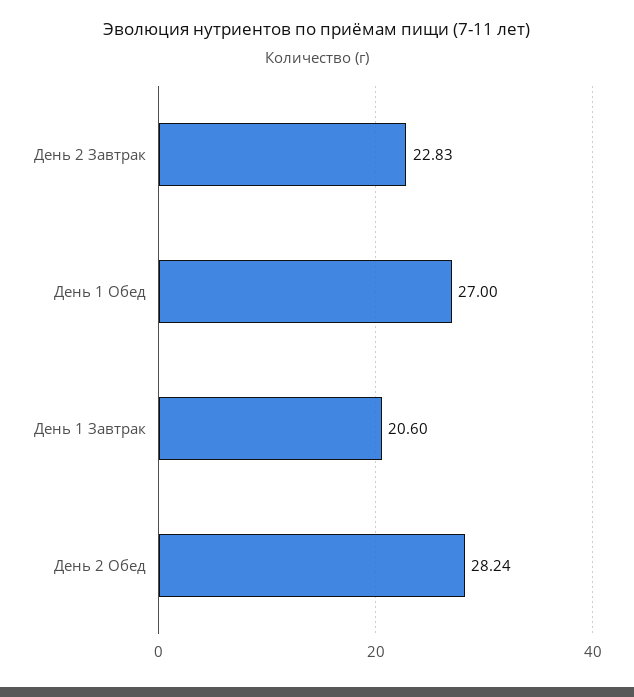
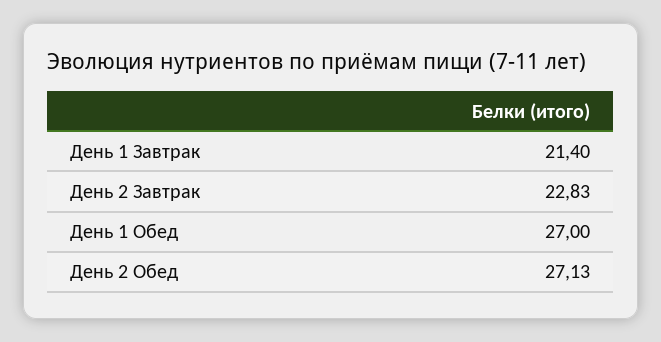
День 1 Завтрак: 20.6 -> 21.4
День 2 Обед: 28.24 -> 27.13

